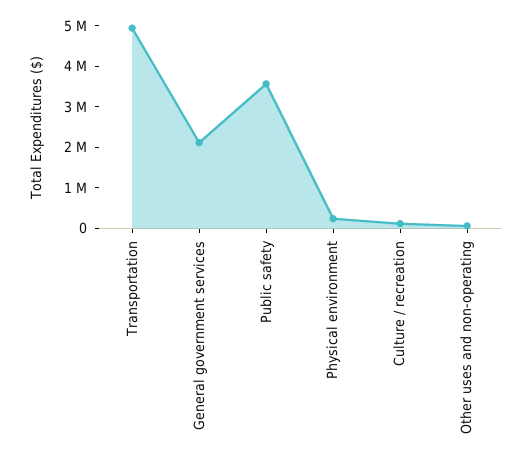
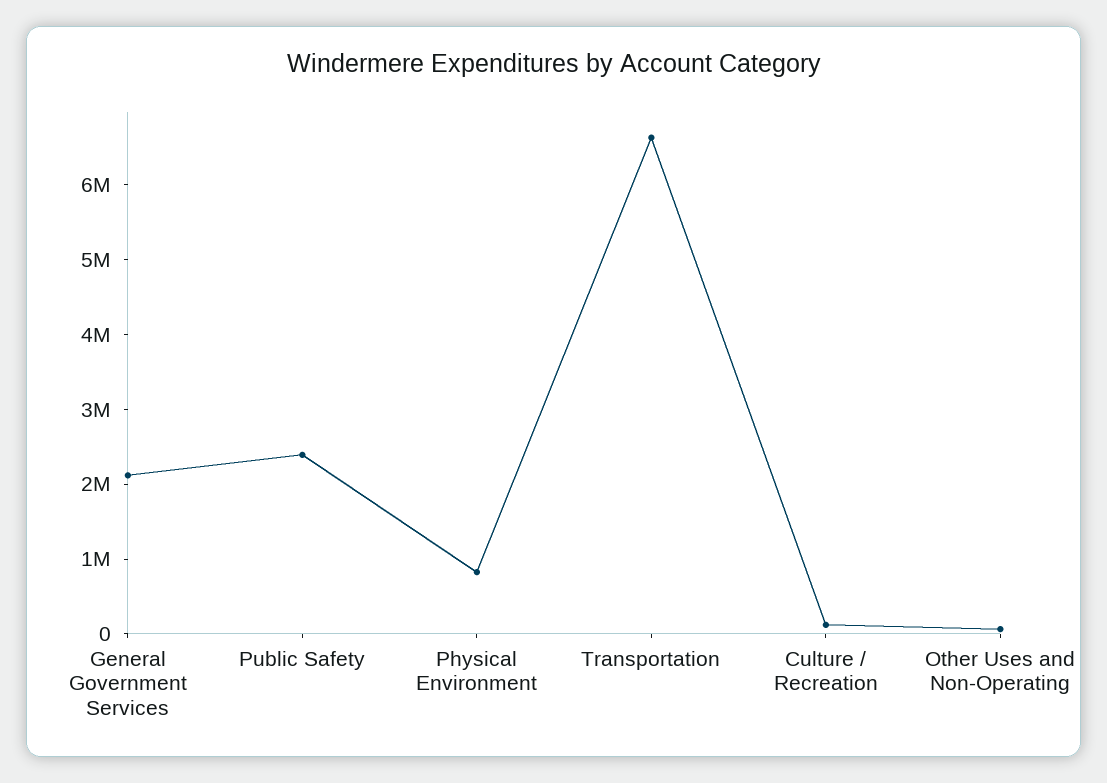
Transportation: 5000000 -> 6600000
Public safety: 3600000 -> 2400000
Physical environment: 200000 -> 800000

